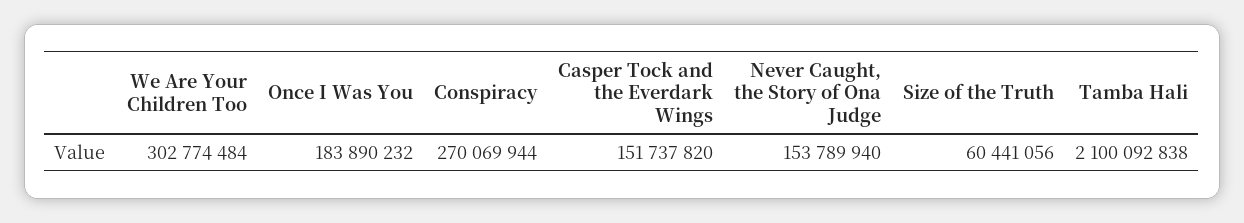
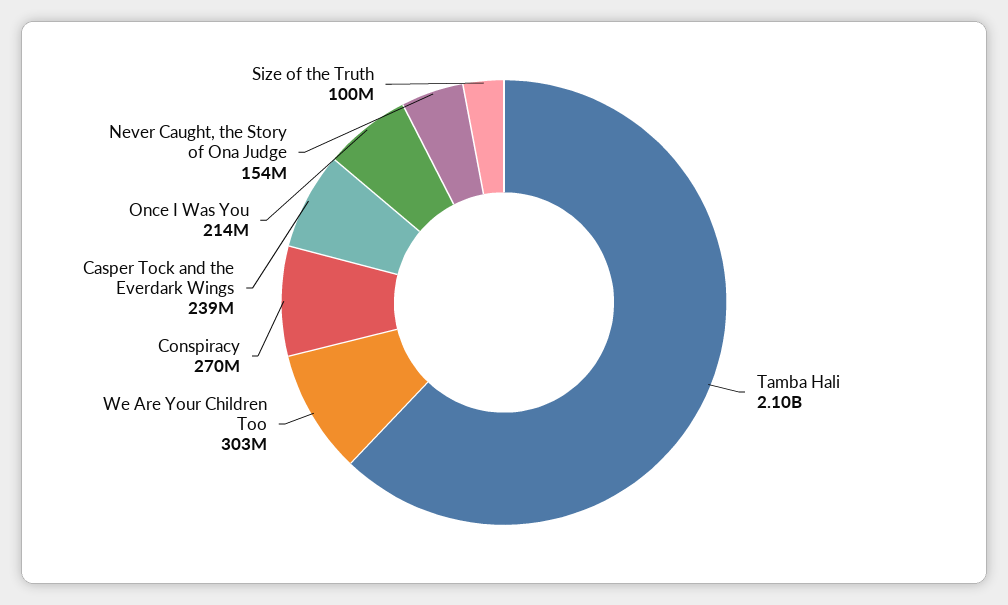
Once I Was You: 183890232 -> 214000000
Casper Tock and the Everdark Wings: 151737820 -> 239000000
Size of the Truth: 60441056 -> 100000000

